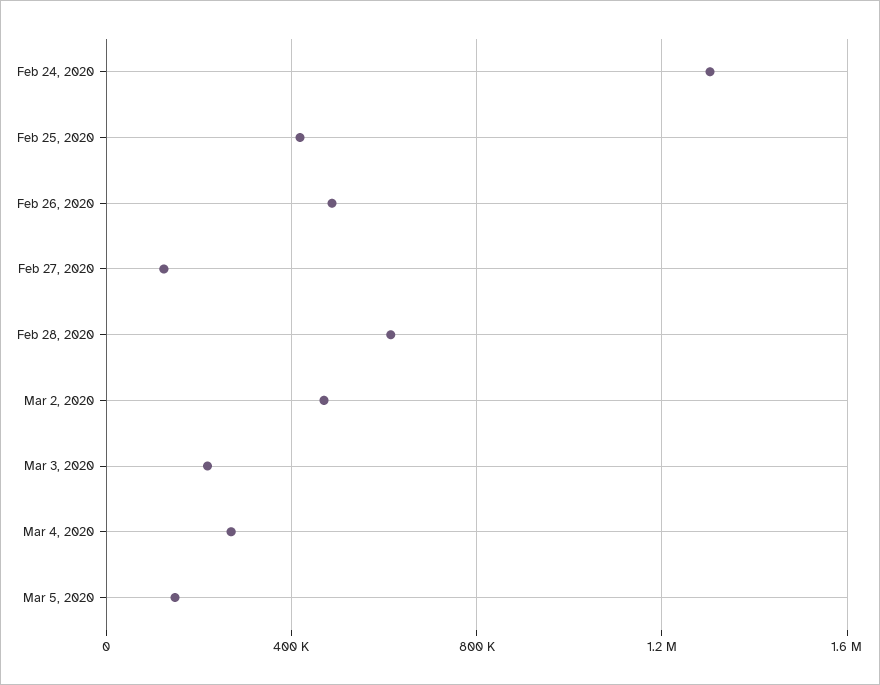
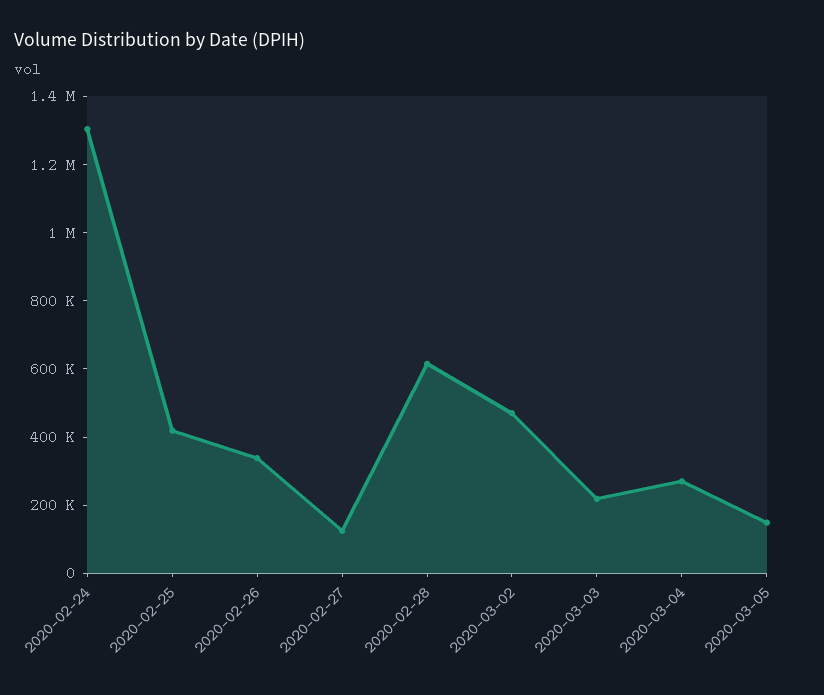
Feb 26, 2020: 500000 -> 350000

